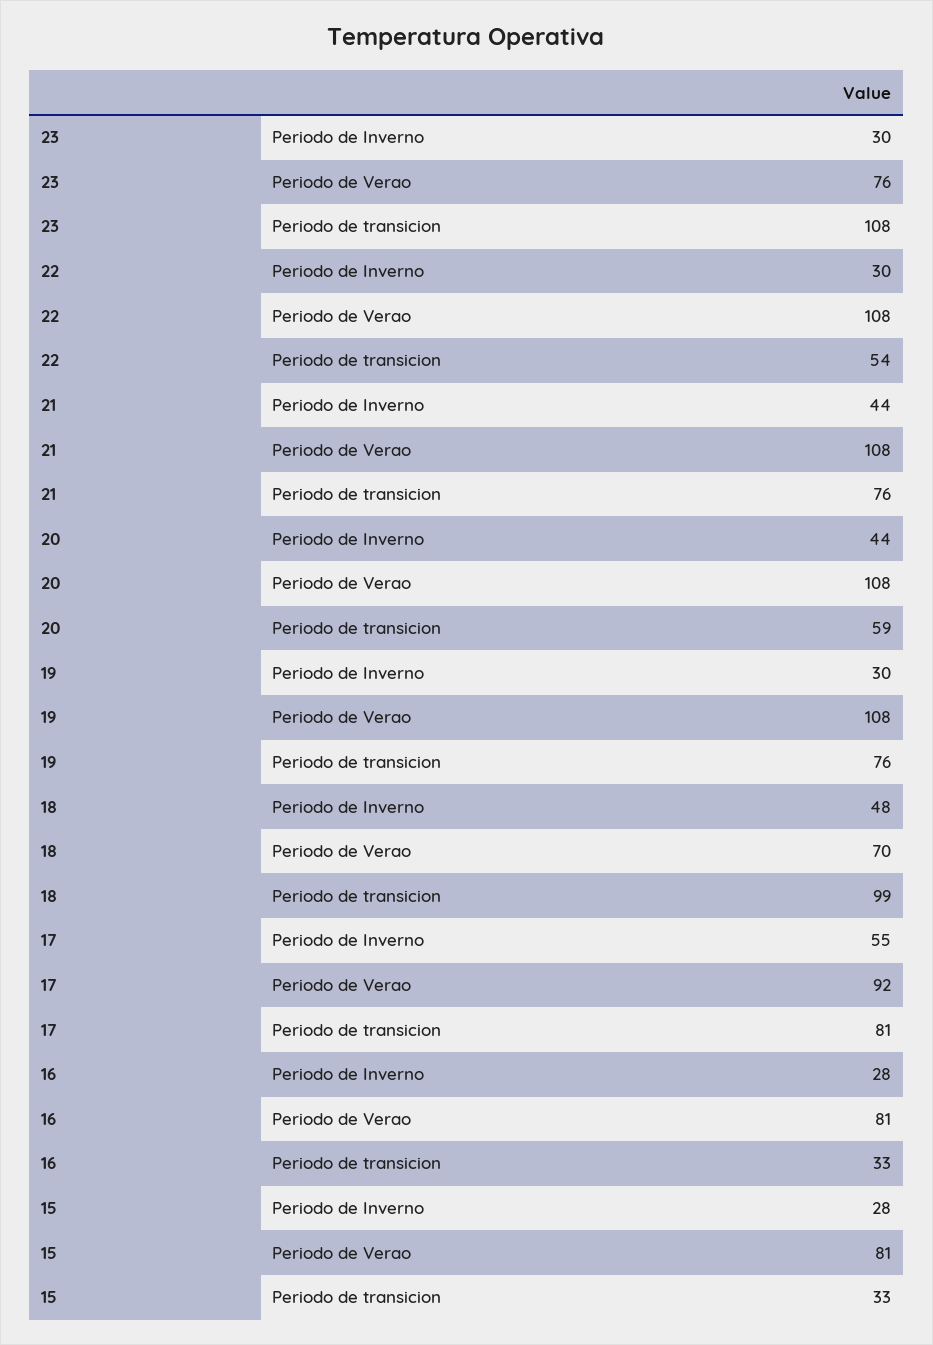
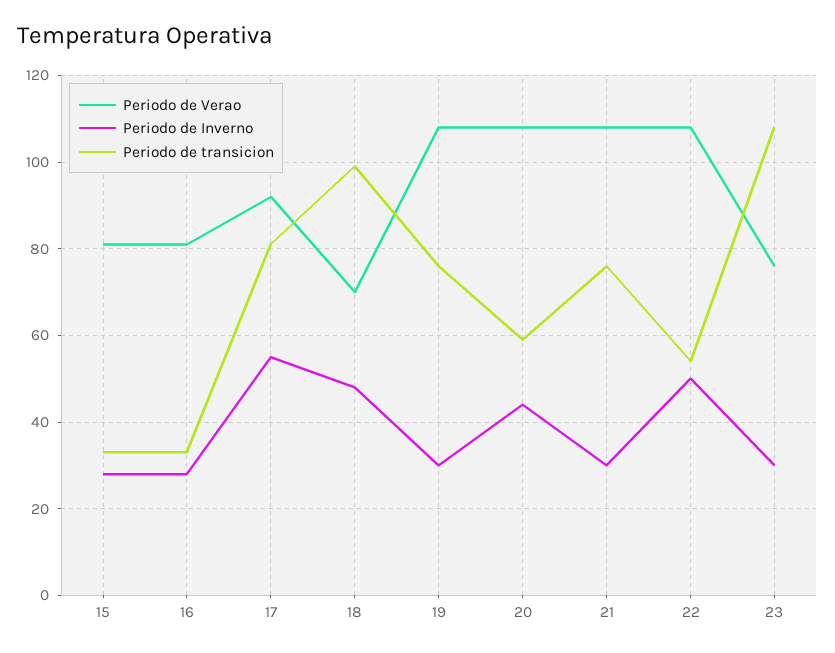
Periodo de Inverno, 22: 30 -> 50
Periodo de Inverno, 21: 44 -> 30

